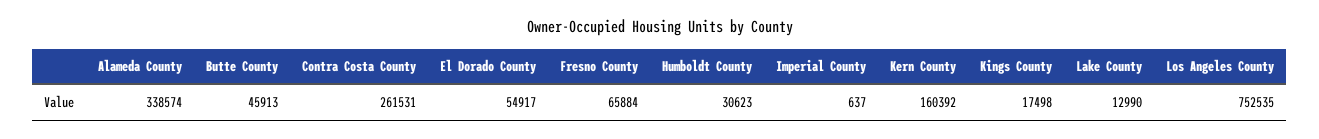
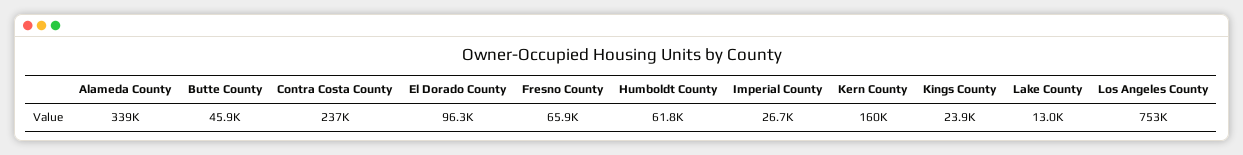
Contra Costa County: 261531 -> 237000
El Dorado County: 54917 -> 96300
Humboldt County: 30623 -> 61800
Imperial County: 637 -> 26700
Kings County: 17498 -> 23900

